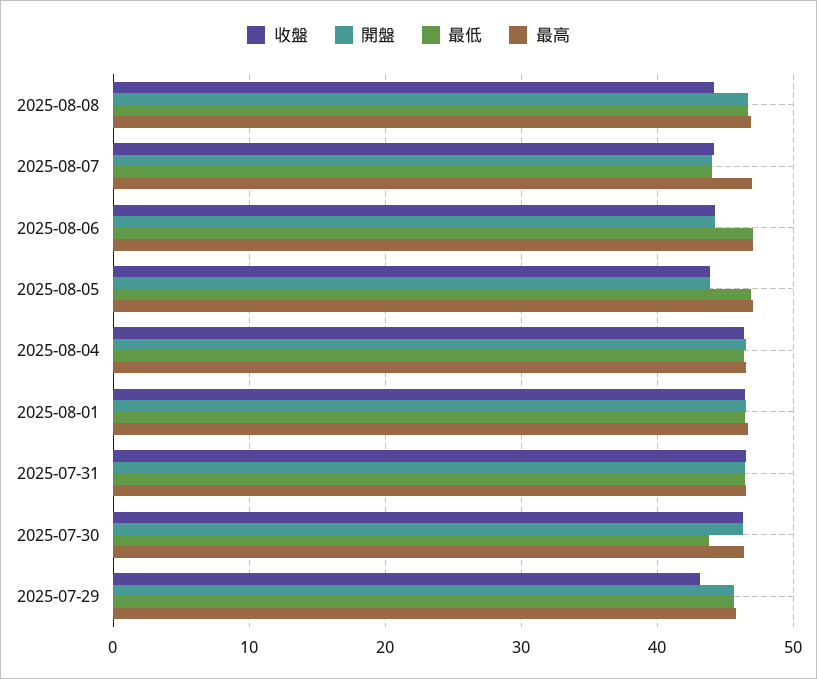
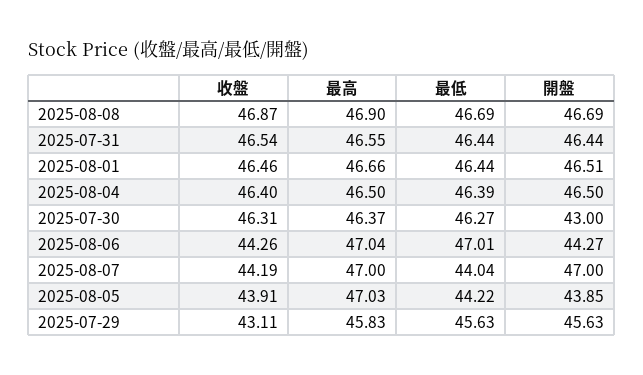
收盤, 2025-08-08: 44 -> 46.87
開盤, 2025-08-07: 44 -> 47
最低, 2025-08-05: 47 -> 44.22
開盤, 2025-07-30: 46 -> 43
最低, 2025-07-30: 44 -> 46.27

